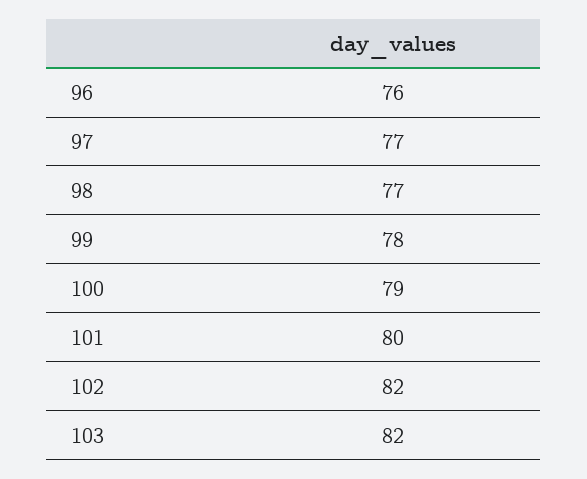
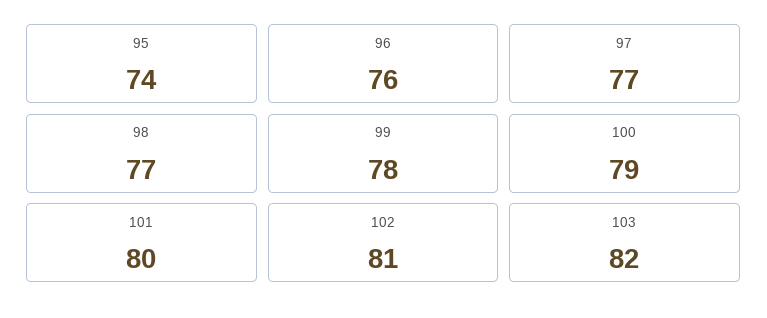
102: 82 -> 81
95: none -> 74

